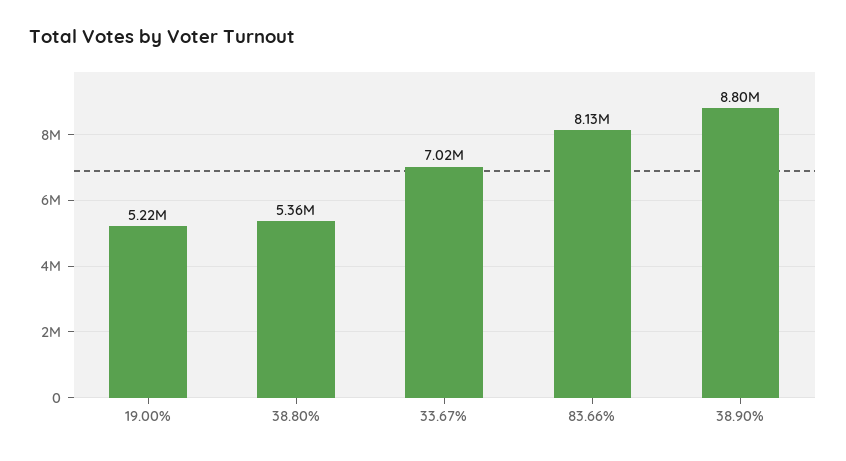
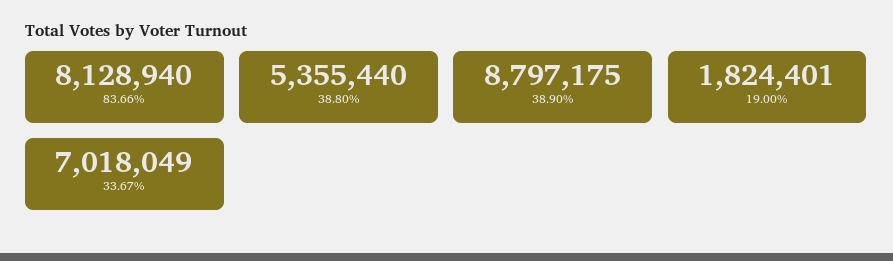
19.00%: 5220000 -> 1824401

